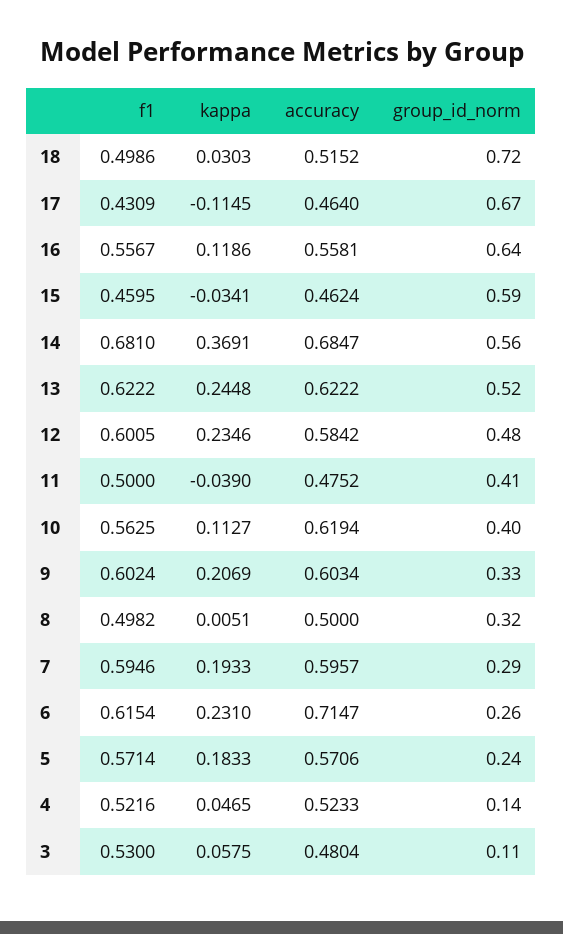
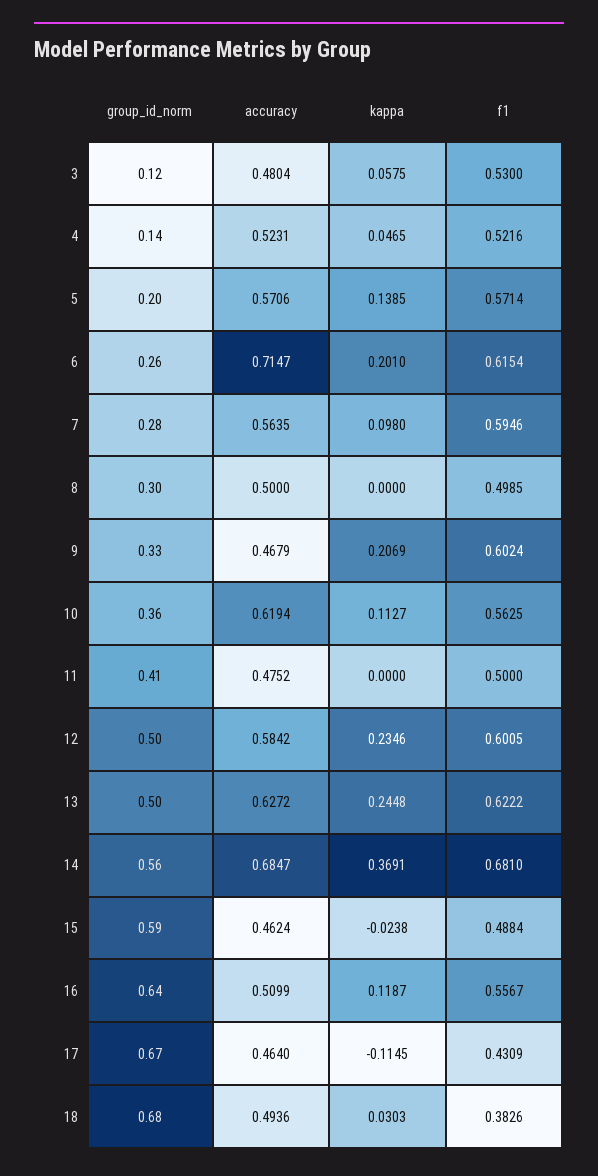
f1, 18: 0.4986 -> 0.3826
accuracy, 18: 0.5152 -> 0.4936
group_id_norm, 18: 0.72 -> 0.68
kappa, 16: 0.1186 -> 0.1187
accuracy, 16: 0.5581 -> 0.5099
f1, 15: 0.4595 -> 0.4884
kappa, 15: -0.0341 -> -0.0238
accuracy, 13: 0.6222 -> 0.6272
group_id_norm, 13: 0.52 -> 0.5
group_id_norm, 12: 0.48 -> 0.5
kappa, 11: -0.039 -> 0
group_id_norm, 10: 0.4 -> 0.36
accuracy, 9: 0.6034 -> 0.4679
f1, 8: 0.4982 -> 0.4985
kappa, 8: 0.0051 -> 0
group_id_norm, 8: 0.32 -> 0.3
kappa, 7: 0.1933 -> 0.098
accuracy, 7: 0.5957 -> 0.5635
group_id_norm, 7: 0.29 -> 0.28
kappa, 6: 0.231 -> 0.201
kappa, 5: 0.1833 -> 0.1385
group_id_norm, 5: 0.24 -> 0.2
accuracy, 4: 0.5233 -> 0.5231
group_id_norm, 3: 0.11 -> 0.12

